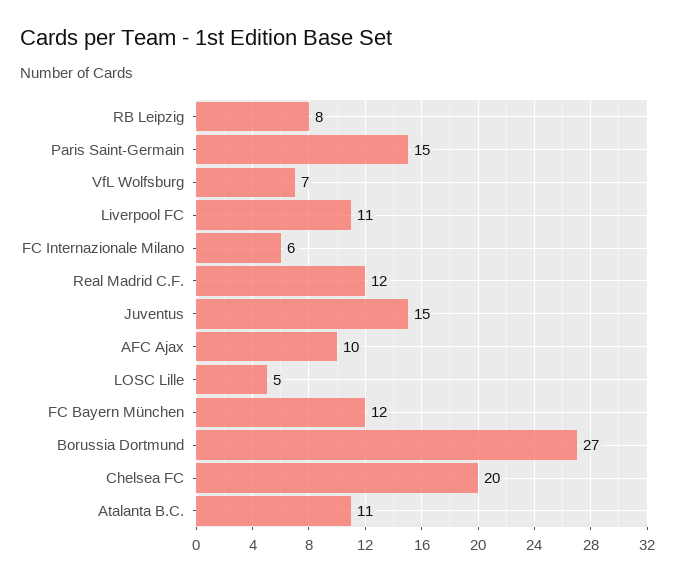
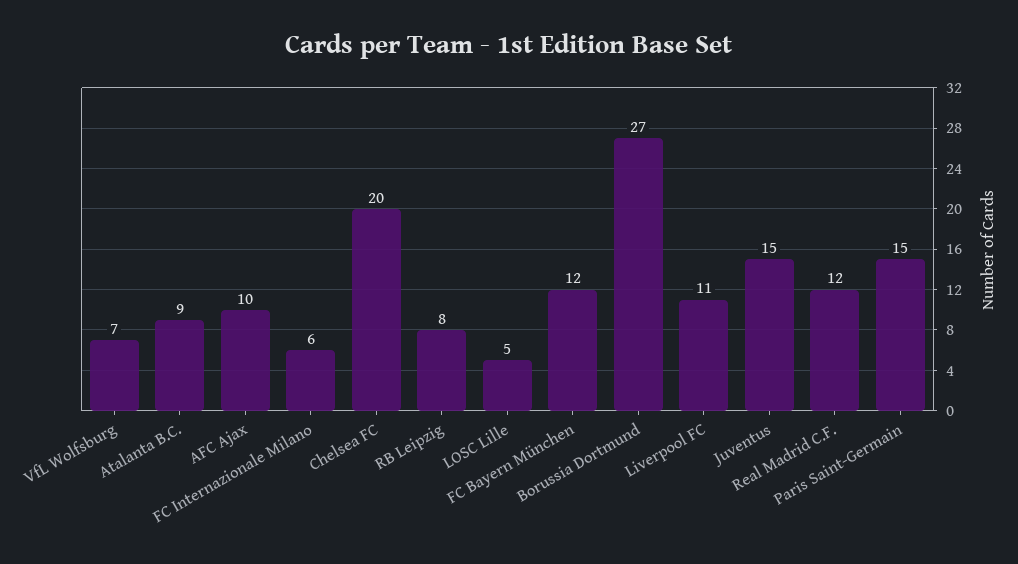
Atalanta B.C.: 11 -> 9

